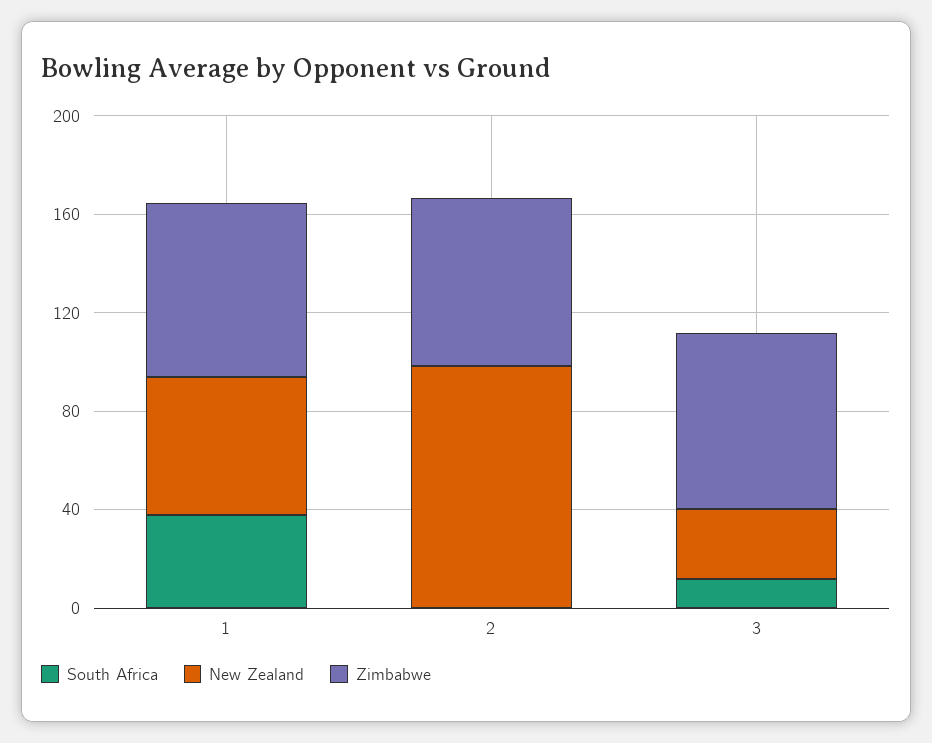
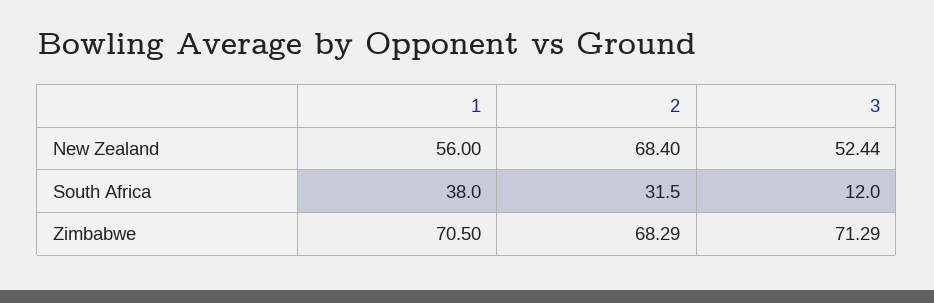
South Africa, 2: 0 -> 31.5
New Zealand, 2: 100 -> 68.4
New Zealand, 3: 30 -> 52.44

